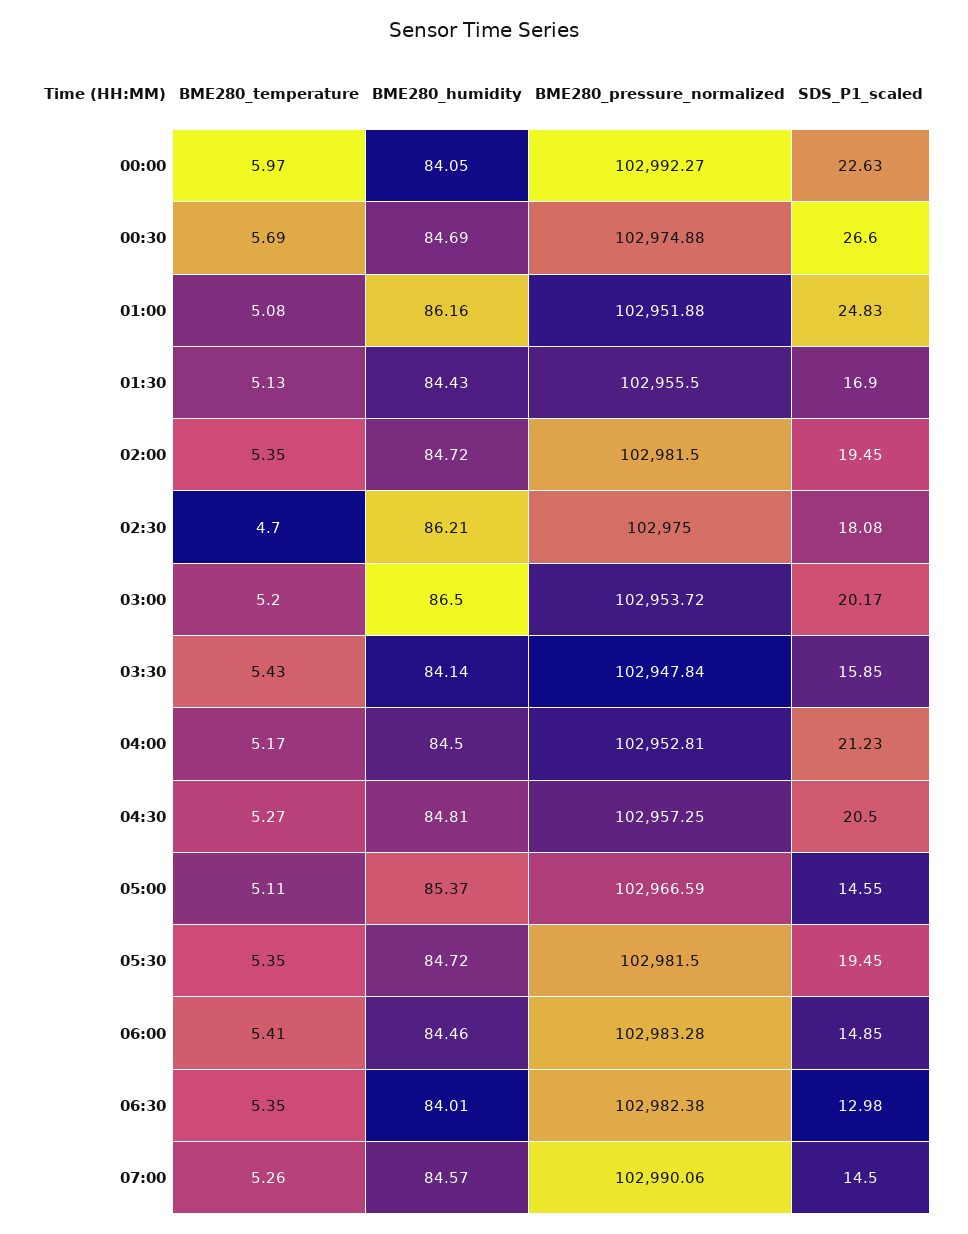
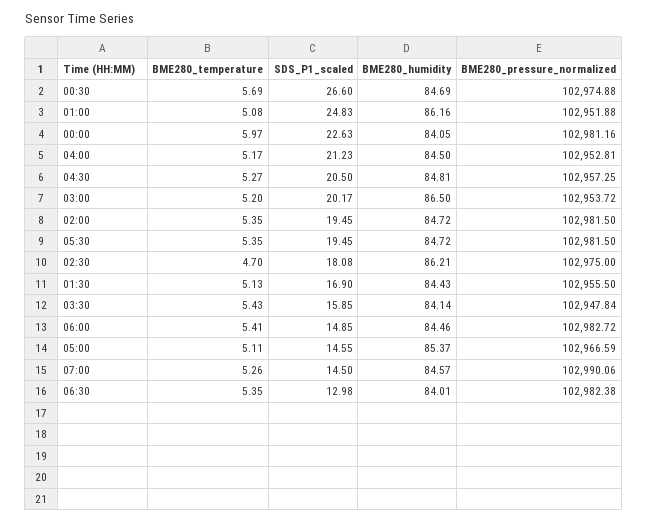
BME280_pressure_normalized, 00:00: 102992.27 -> 102981.16
BME280_pressure_normalized, 06:00: 102983.28 -> 102982.72

